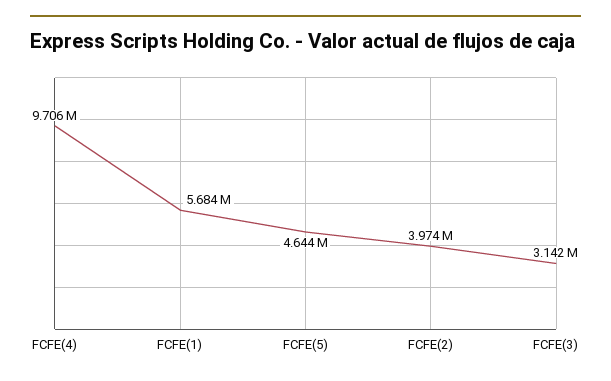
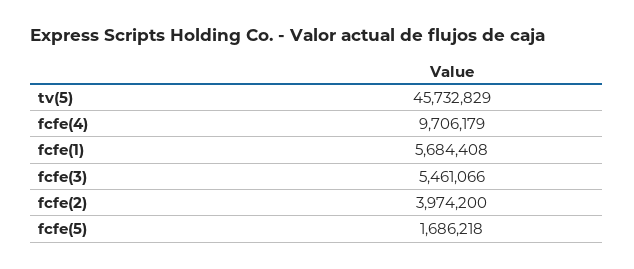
FCFE(5): 4644000 -> 1686218
FCFE(3): 3142000 -> 5461066
tv(5): none -> 45732829

